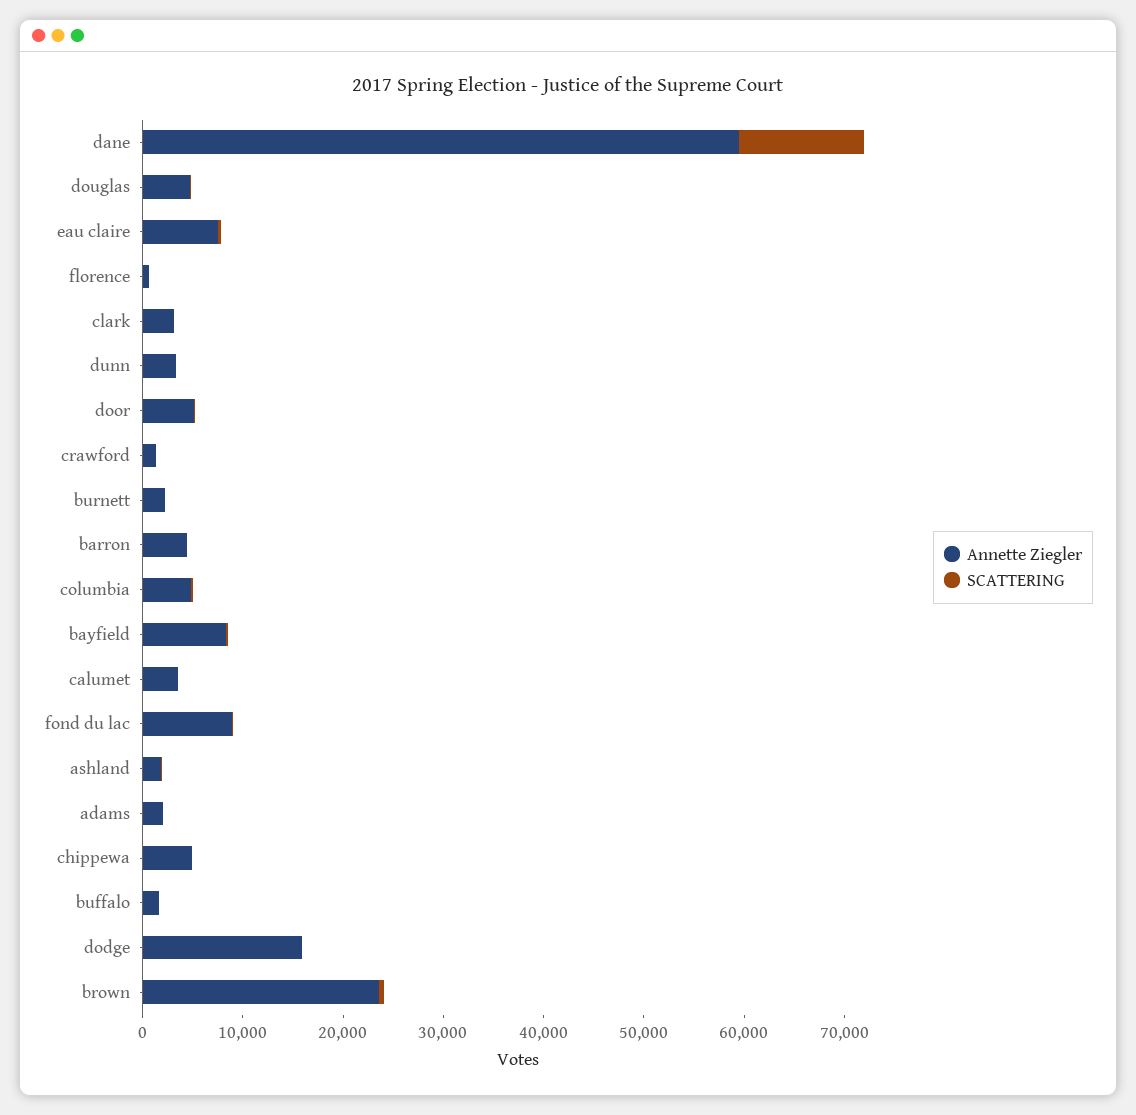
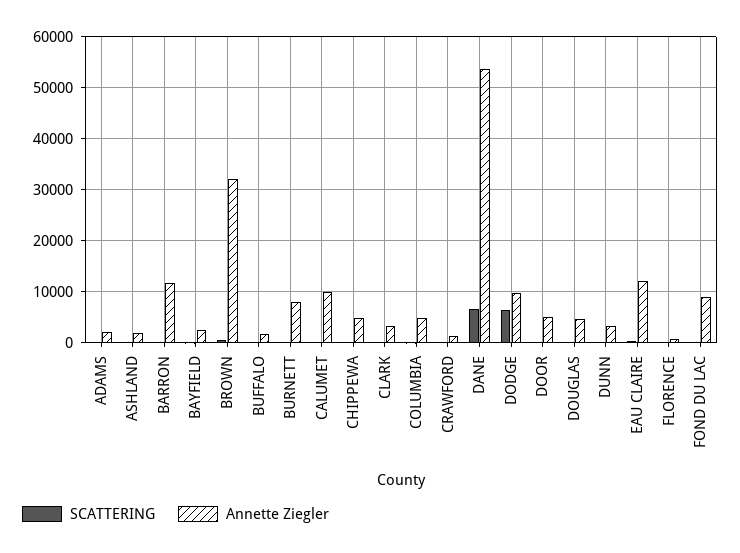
Annette Ziegler, dane: 60000 -> 54000
SCATTERING, dane: 12000 -> 6000
Annette Ziegler, eau claire: 8000 -> 12000
Annette Ziegler, burnett: 2000 -> 8000
Annette Ziegler, barron: 4000 -> 12000
Annette Ziegler, bayfield: 8000 -> 2000
Annette Ziegler, calumet: 4000 -> 10000
Annette Ziegler, dodge: 16000 -> 10000
SCATTERING, dodge: 0 -> 6000
Annette Ziegler, brown: 24000 -> 32000

